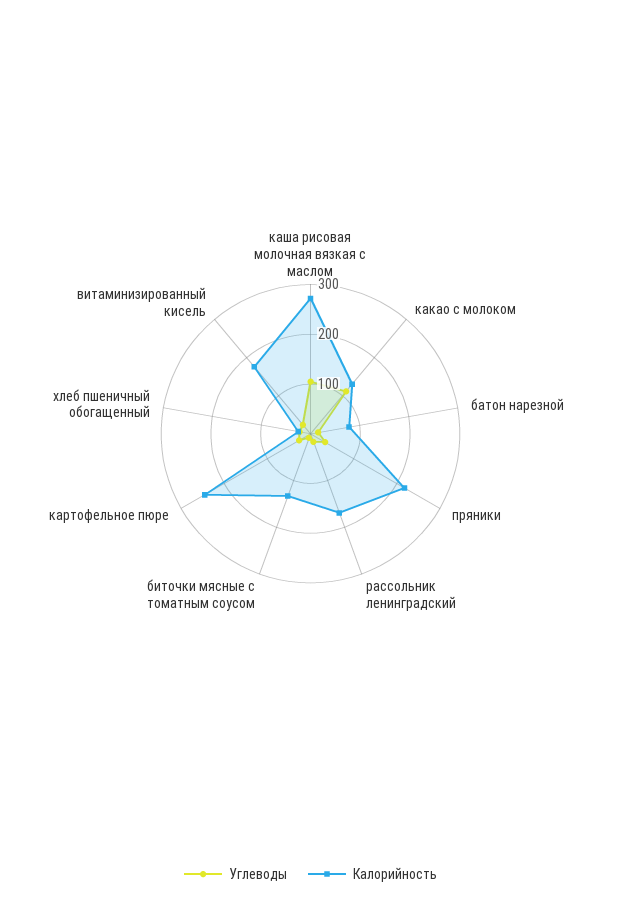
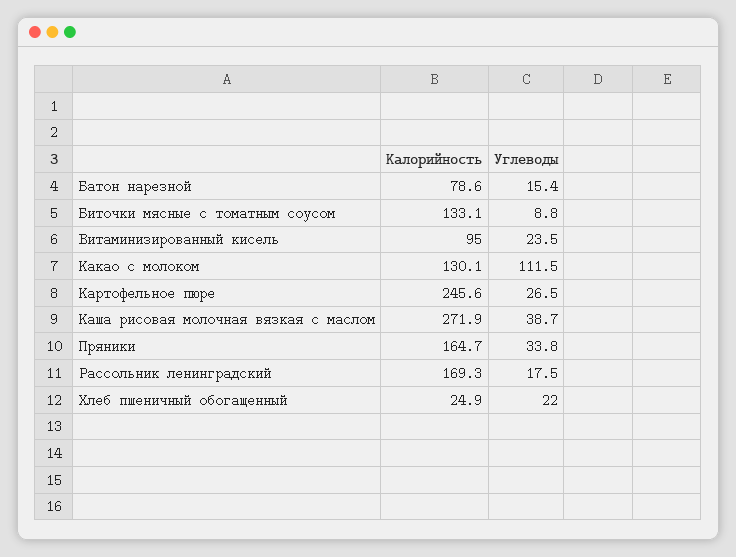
Углеводы, каша рисовая молочная вязкая с маслом: 100 -> 38.7
Калорийность, пряники: 220 -> 164.7
Калорийность, витаминизированный кисель: 180 -> 95

